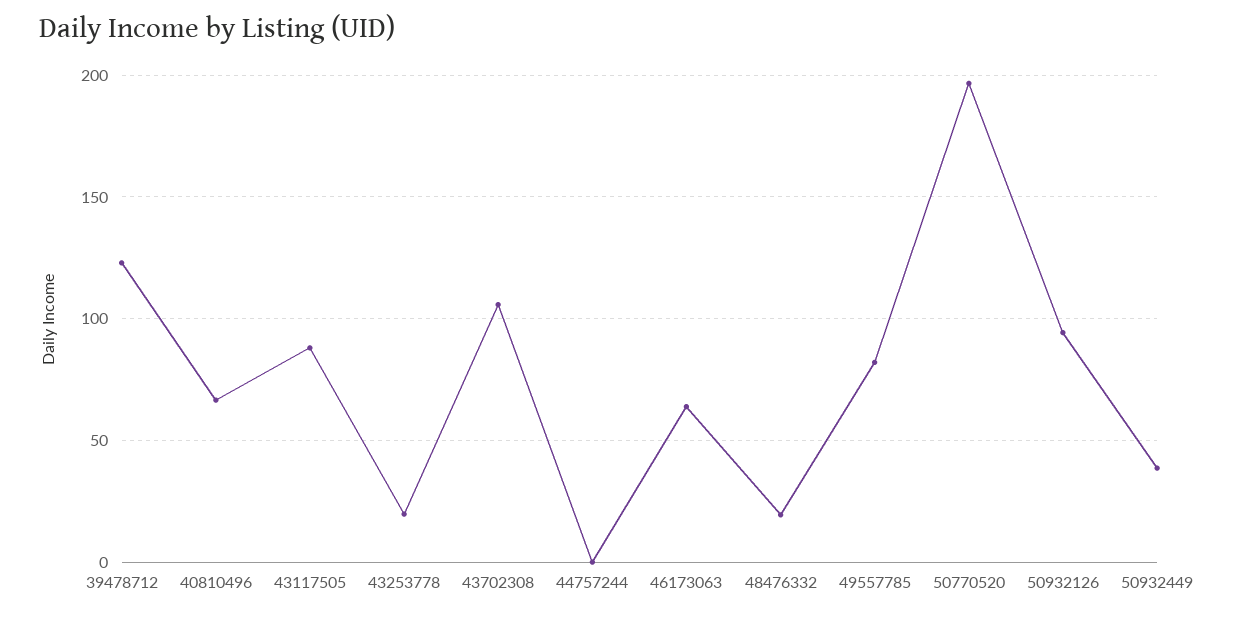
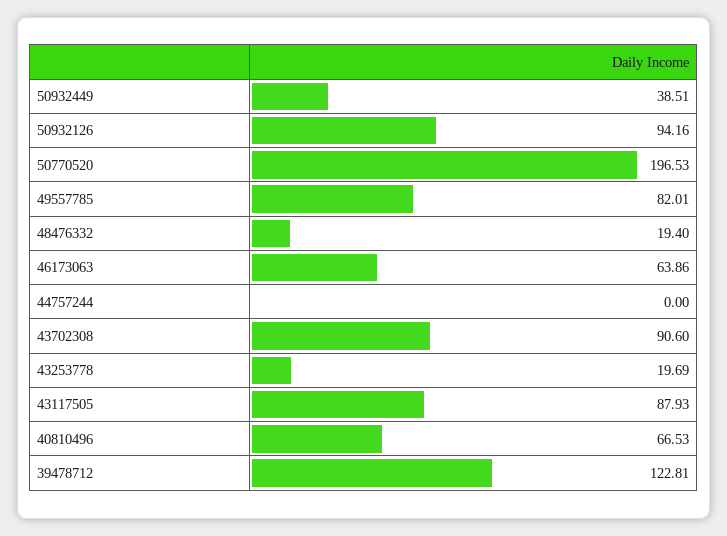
43702308: 105 -> 90.6

